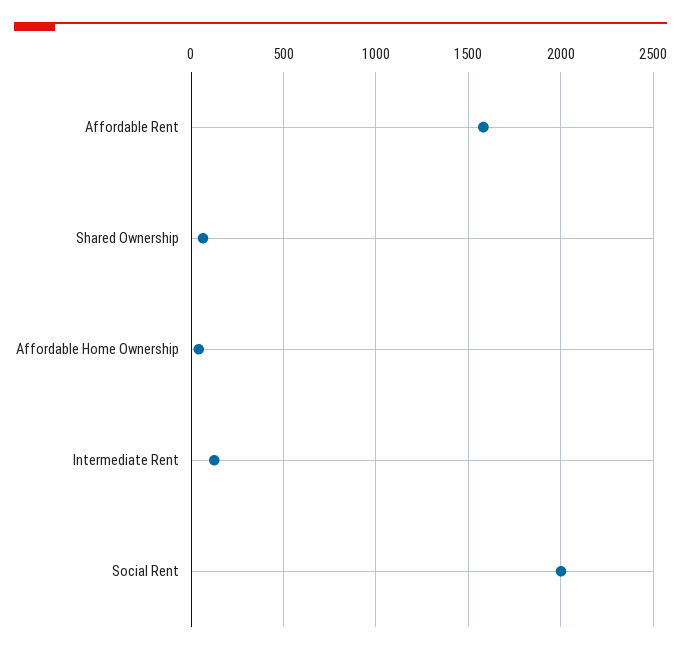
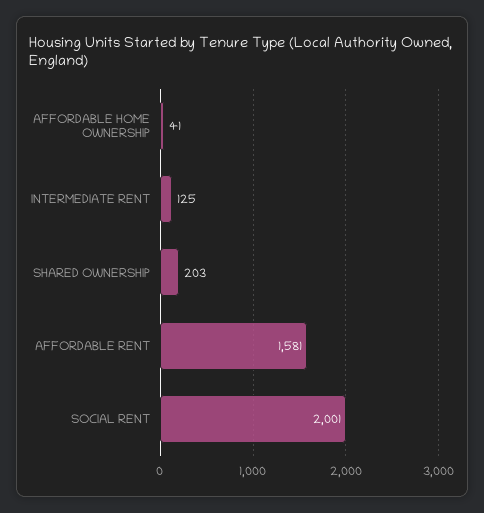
Shared Ownership: 50 -> 203

